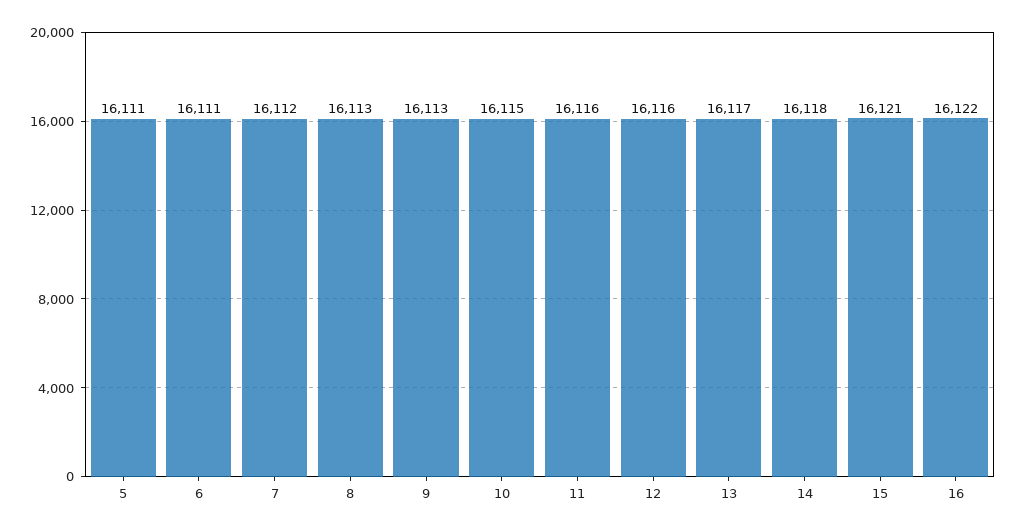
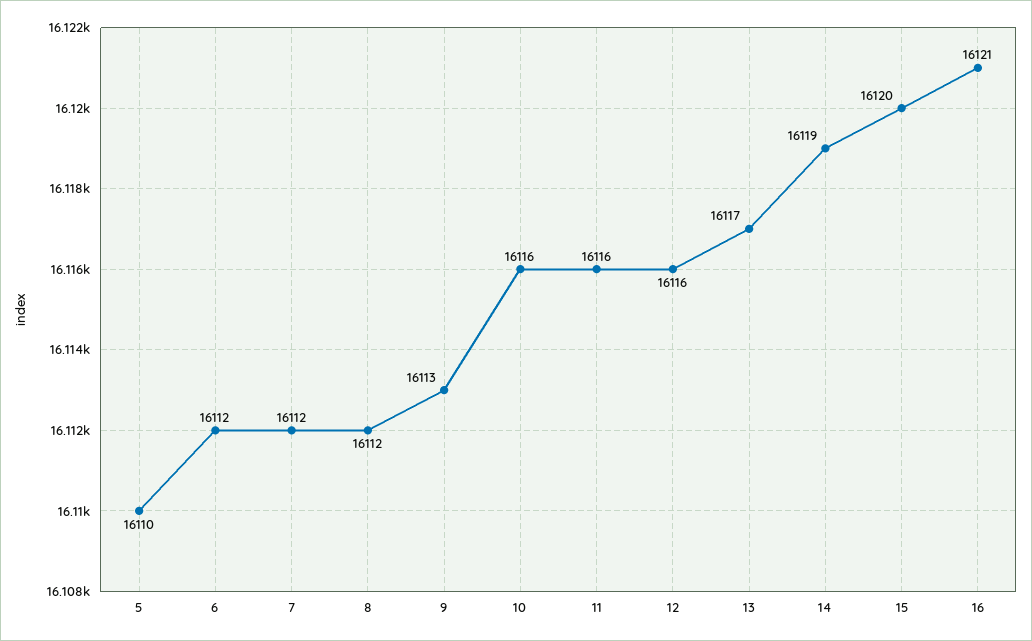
5: 16111 -> 16110
6: 16111 -> 16112
8: 16113 -> 16112
10: 16115 -> 16116
14: 16118 -> 16119
15: 16121 -> 16120
16: 16122 -> 16121

